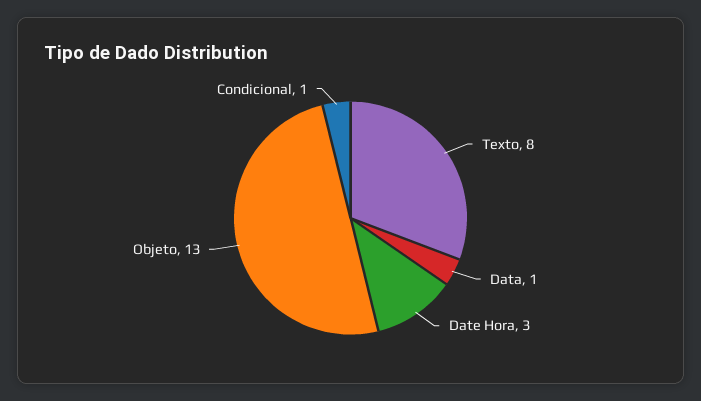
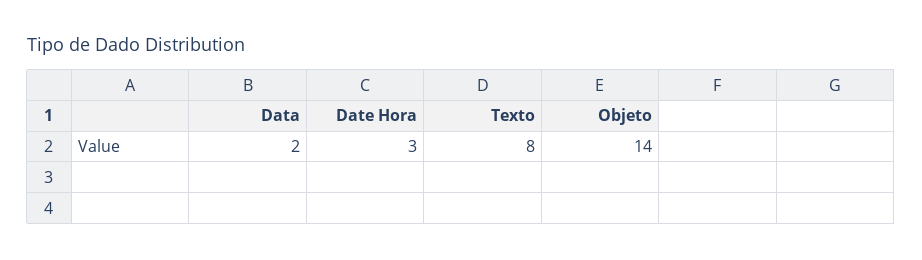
Data: 1 -> 2
Objeto: 13 -> 14
Condicional: 1 -> none

